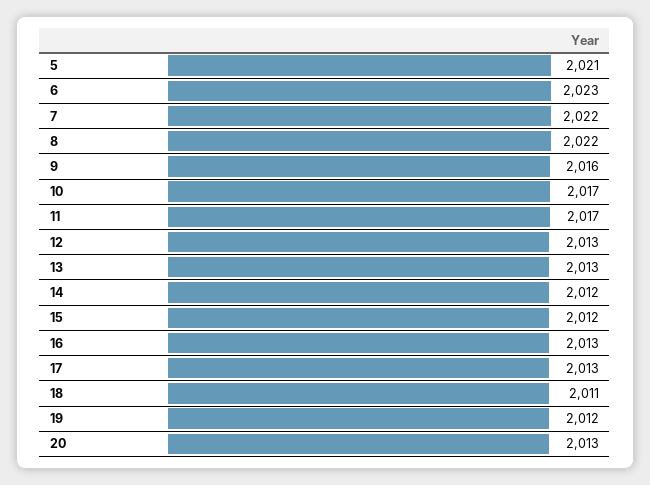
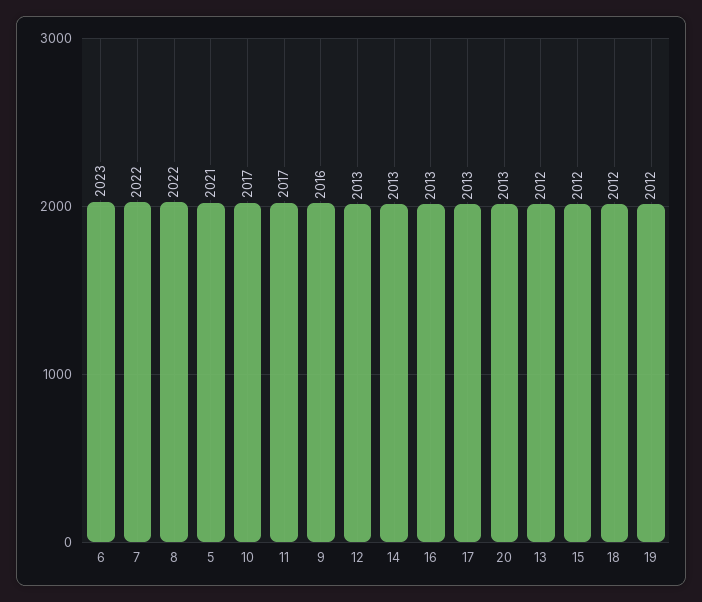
13: 2013 -> 2012
14: 2012 -> 2013
18: 2011 -> 2012

